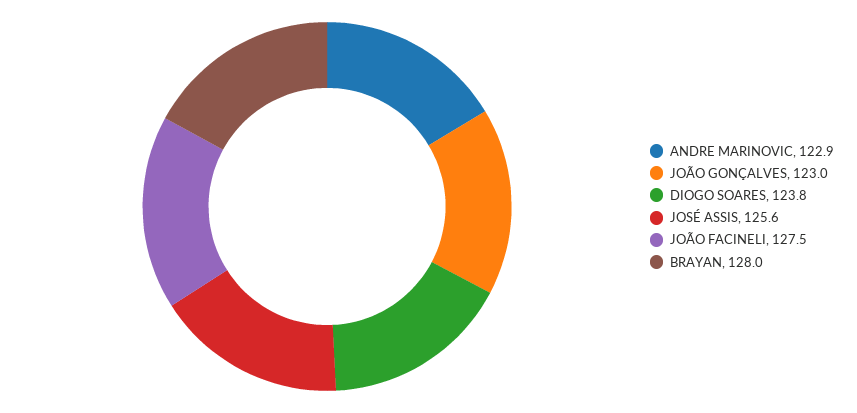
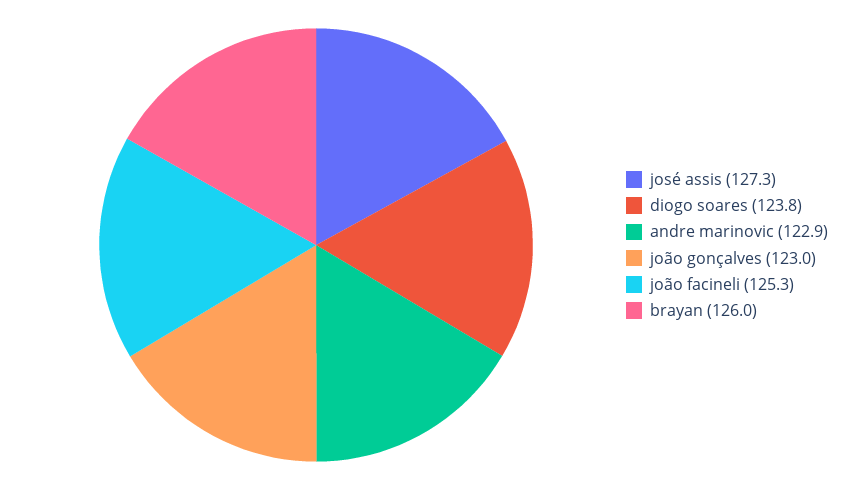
JOSÉ ASSIS: 125.6 -> 127.3
JOÃO FACINELI: 127.5 -> 125.3
BRAYAN: 128 -> 126

